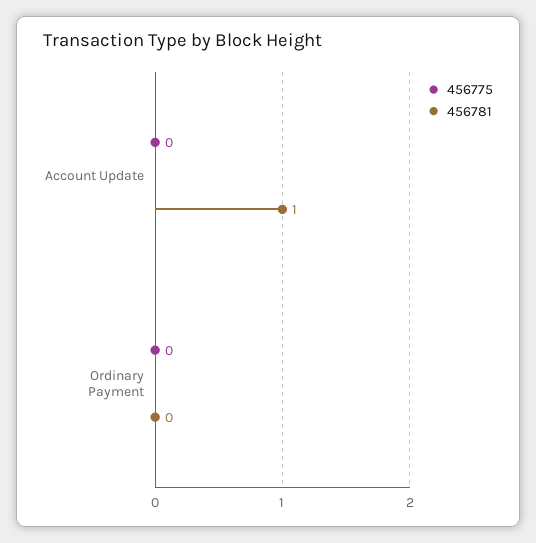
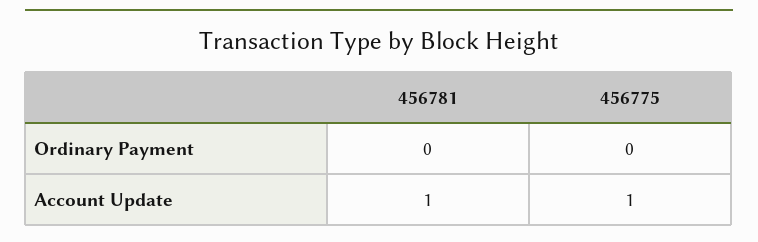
456775, Account Update: 0 -> 1

